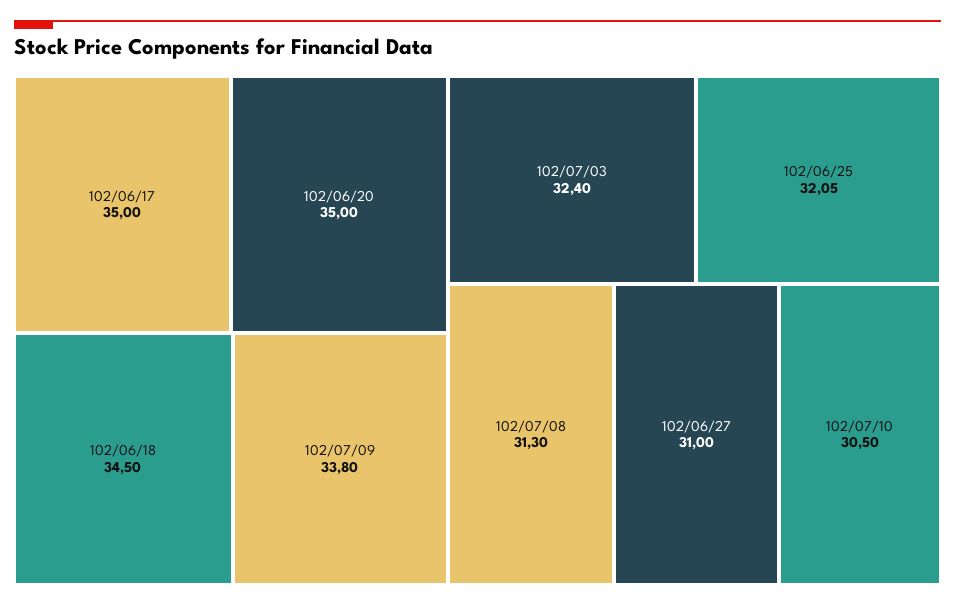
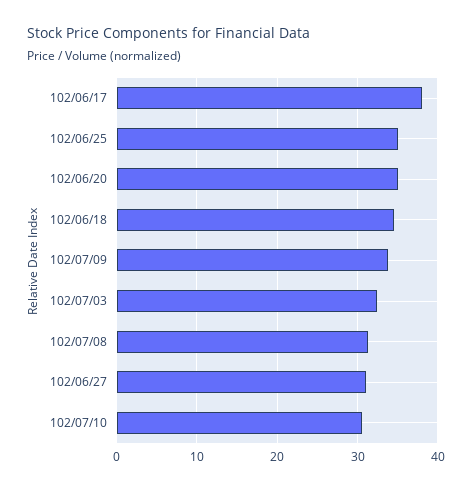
102/06/17: 35 -> 38
102/06/25: 32.05 -> 35

